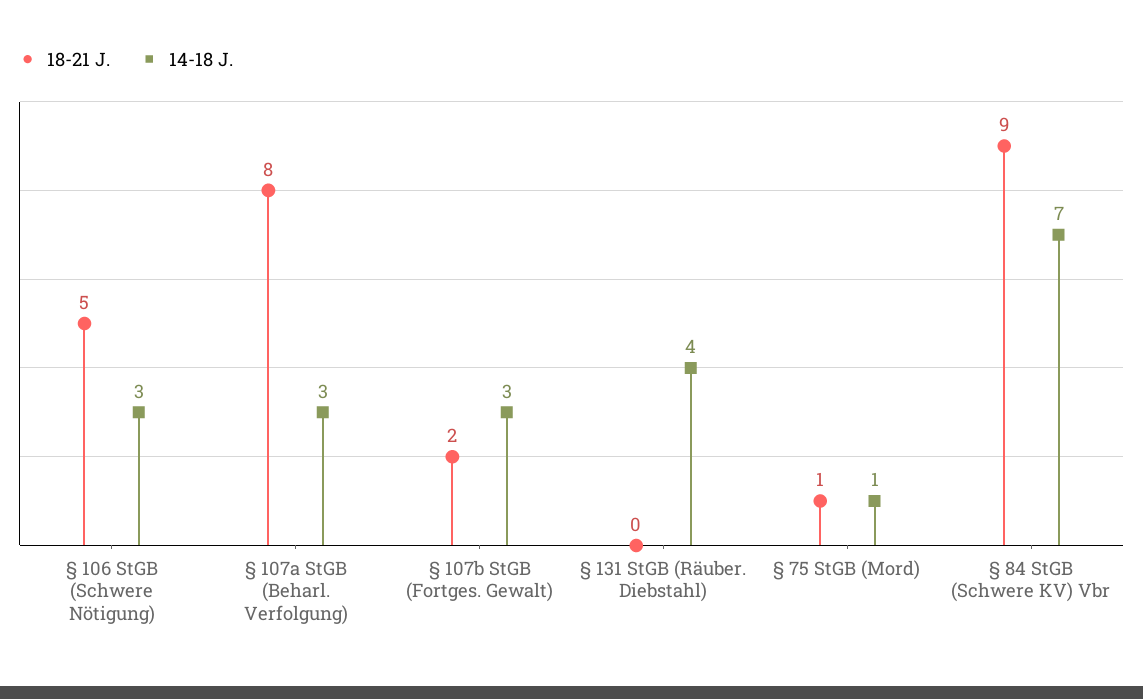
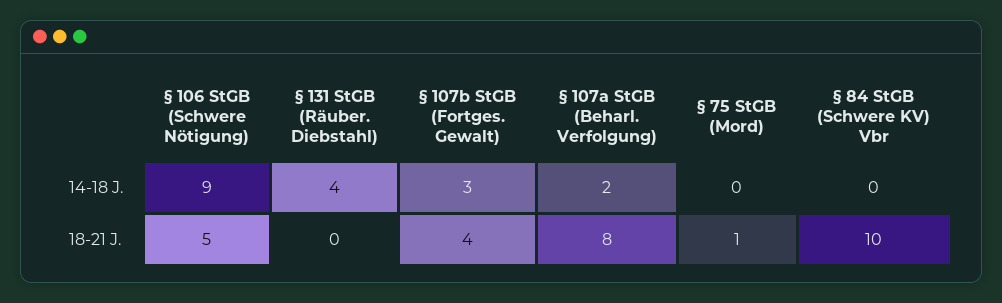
14-18 J., § 106 StGB (Schwere Nötigung): 3 -> 9
14-18 J., § 107a StGB (Beharl. Verfolgung): 3 -> 2
18-21 J., § 107b StGB (Fortges. Gewalt): 2 -> 4
14-18 J., § 75 StGB (Mord): 1 -> 0
18-21 J., § 84 StGB (Schwere KV) Vbr: 9 -> 10
14-18 J., § 84 StGB (Schwere KV) Vbr: 7 -> 0

